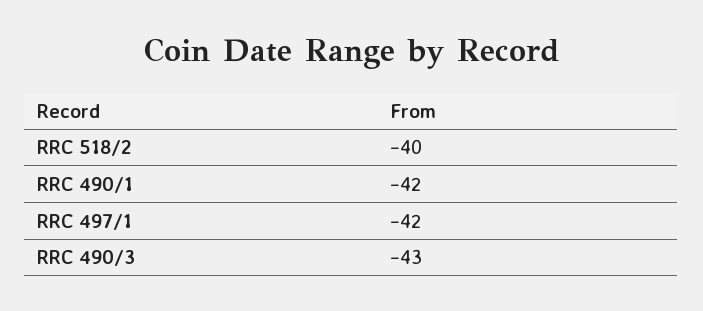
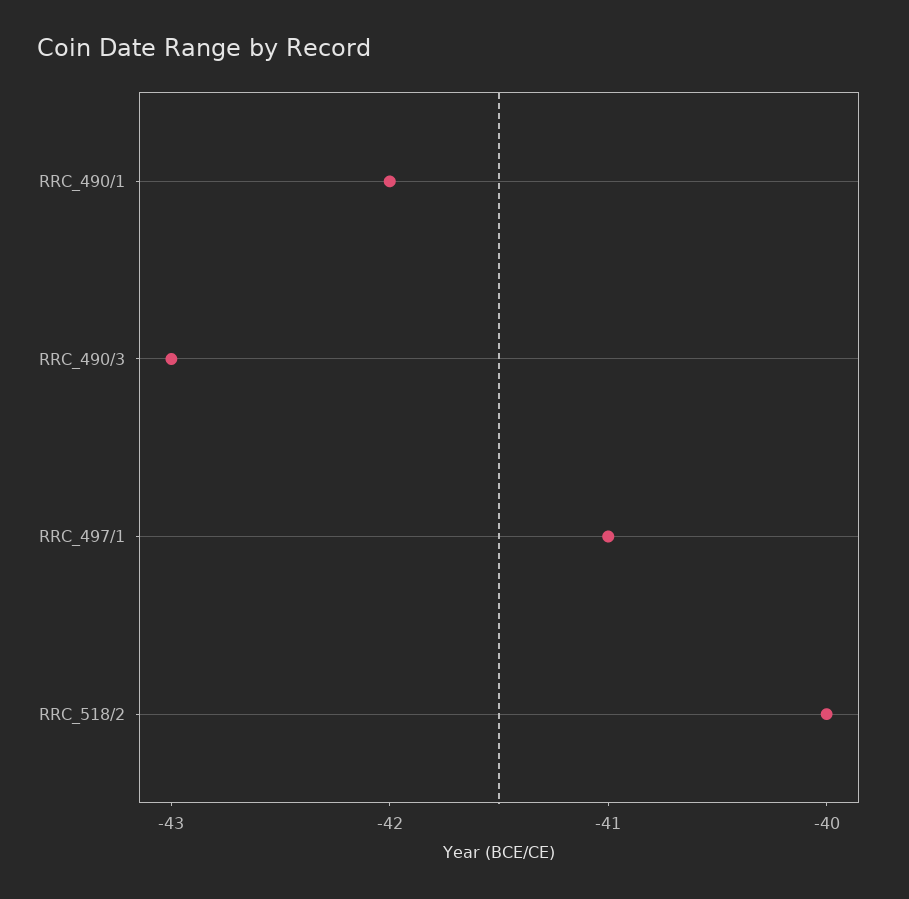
RRC 497/1: -42 -> -41

